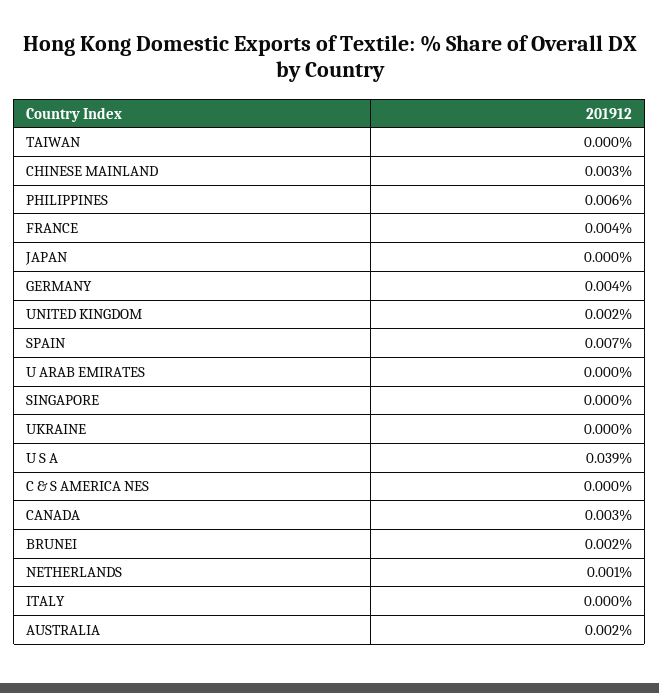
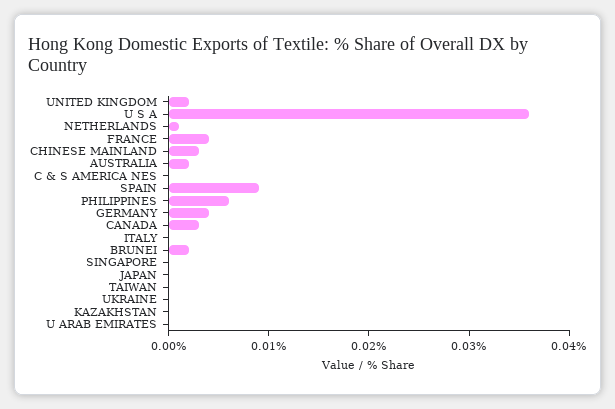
SPAIN: 0.007 -> 0.009
U S A: 0.039 -> 0.036
KAZAKHSTAN: none -> 0

